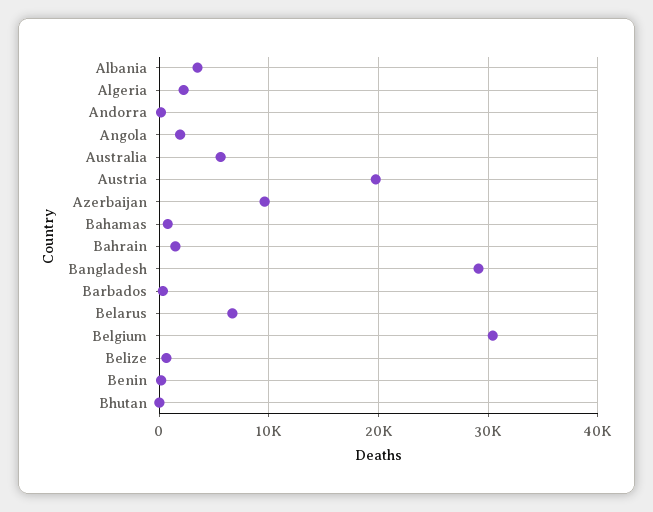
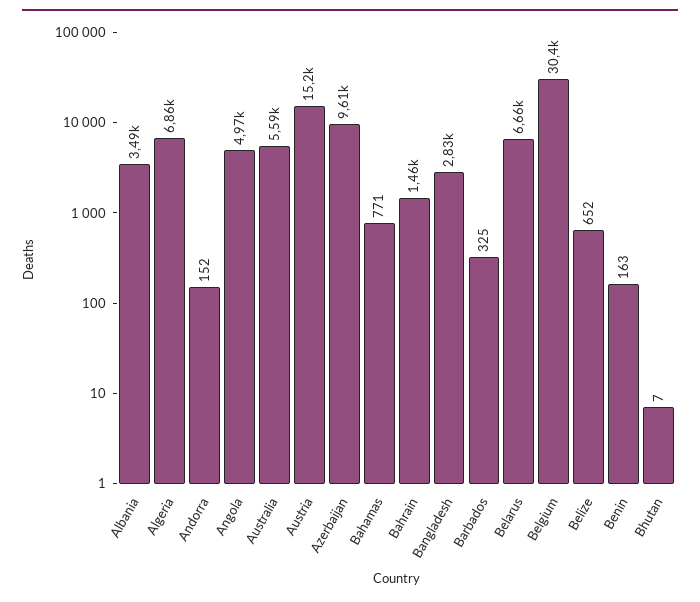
Algeria: 2000 -> 6860
Angola: 2000 -> 4970
Austria: 20000 -> 15200
Bangladesh: 29000 -> 2830

